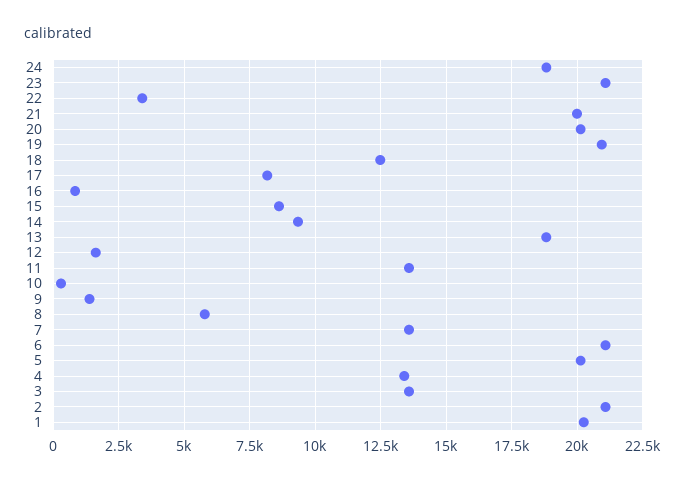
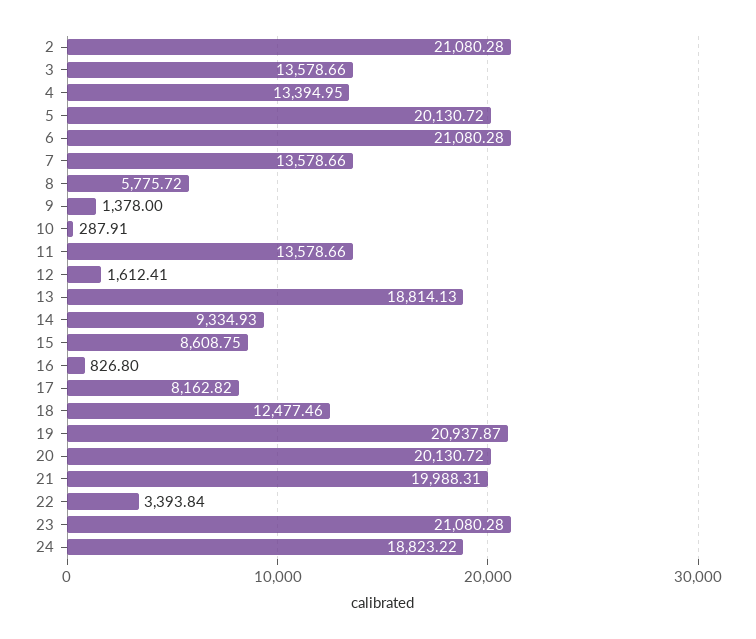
1: 20250 -> none

